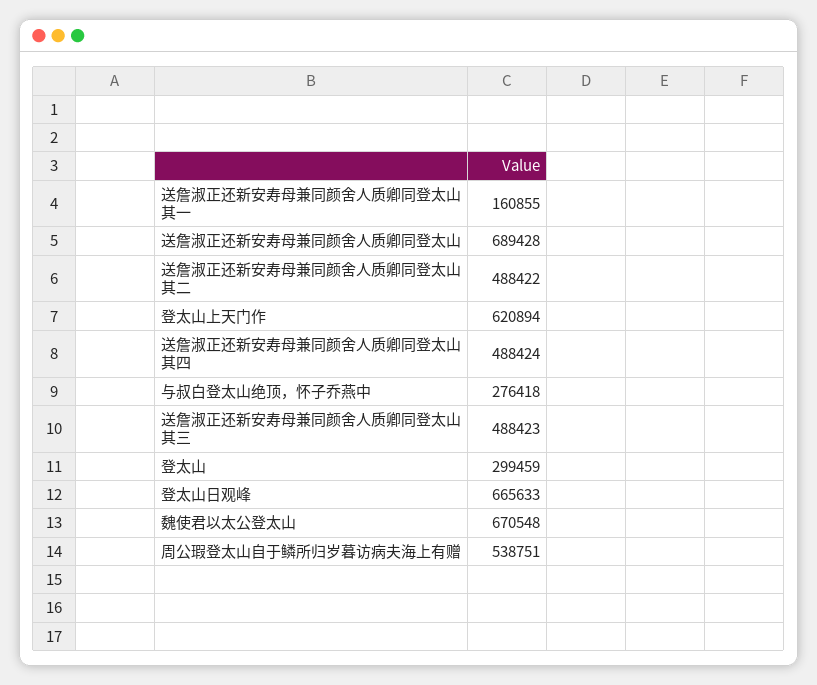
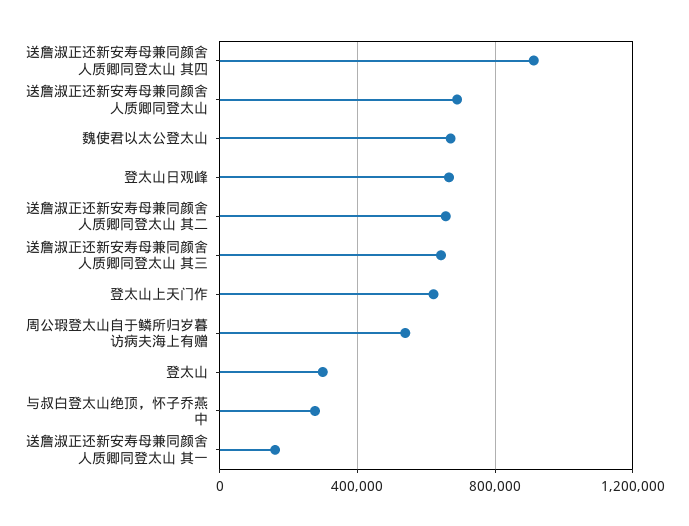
送詹淑正还新安寿母兼同颜舍人质卿同登太山 其二: 488422 -> 650000
送詹淑正还新安寿母兼同颜舍人质卿同登太山 其四: 488424 -> 900000
送詹淑正还新安寿母兼同颜舍人质卿同登太山 其三: 488423 -> 650000

